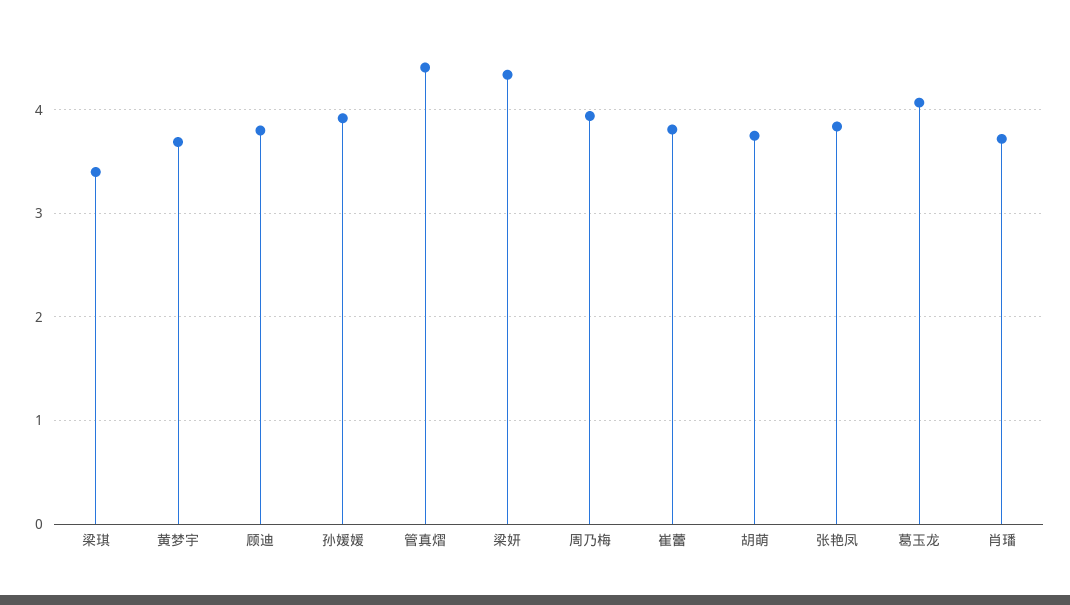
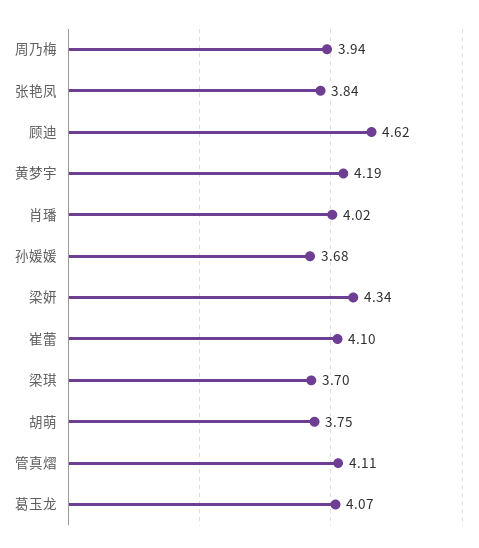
梁琪: 3.4 -> 3.7
黄梦宇: 3.7 -> 4.19
顾迪: 3.8 -> 4.62
孙媛媛: 3.9 -> 3.68
管真熠: 4.4 -> 4.11
崔蕾: 3.8 -> 4.1
肖璠: 3.7 -> 4.02

